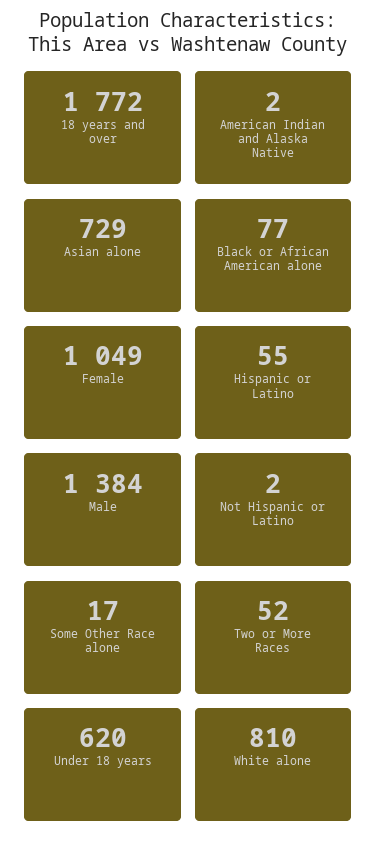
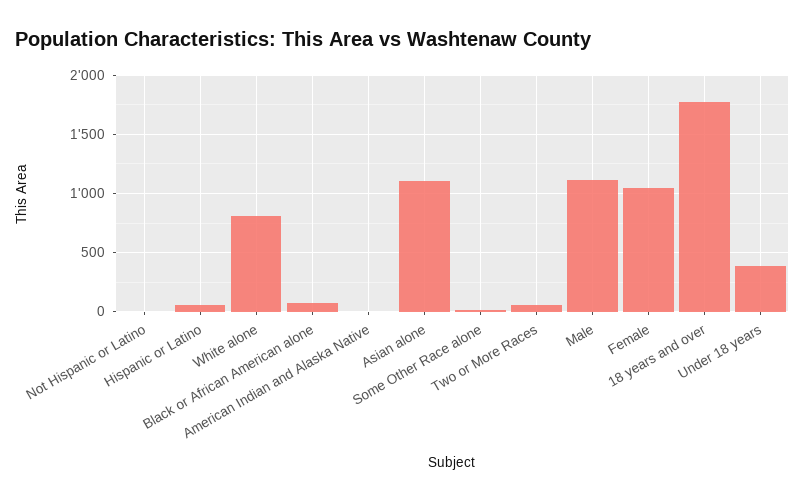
Asian alone: 729 -> 1100
Male: 1384 -> 1100
Under 18 years: 620 -> 400

